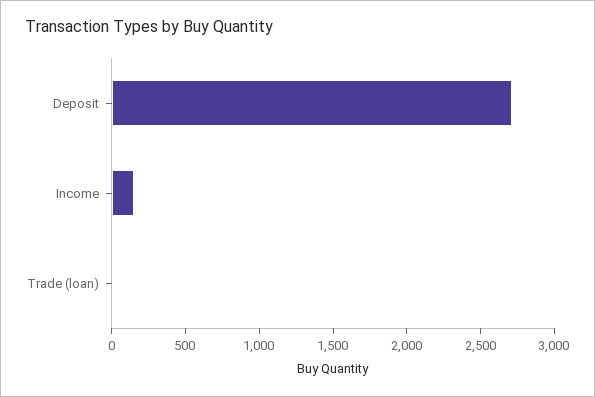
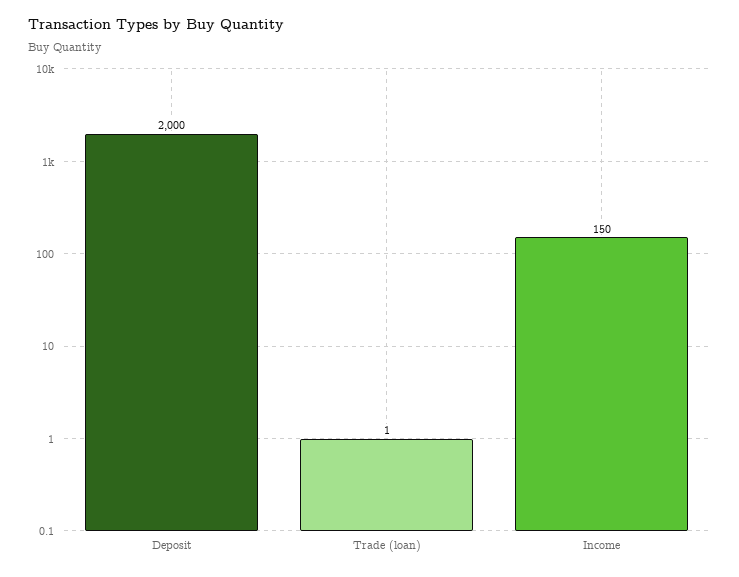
Deposit: 2700 -> 2000

